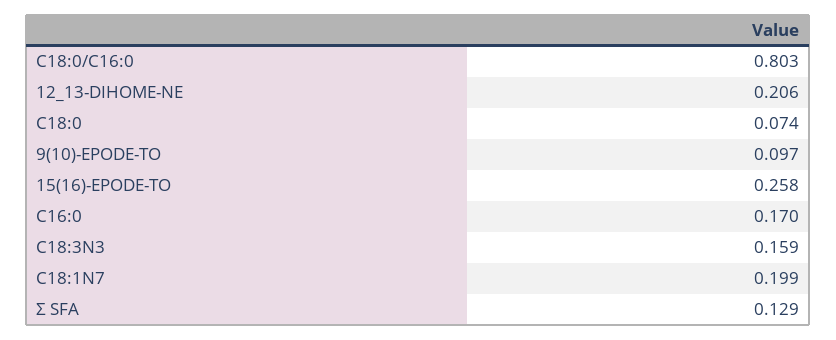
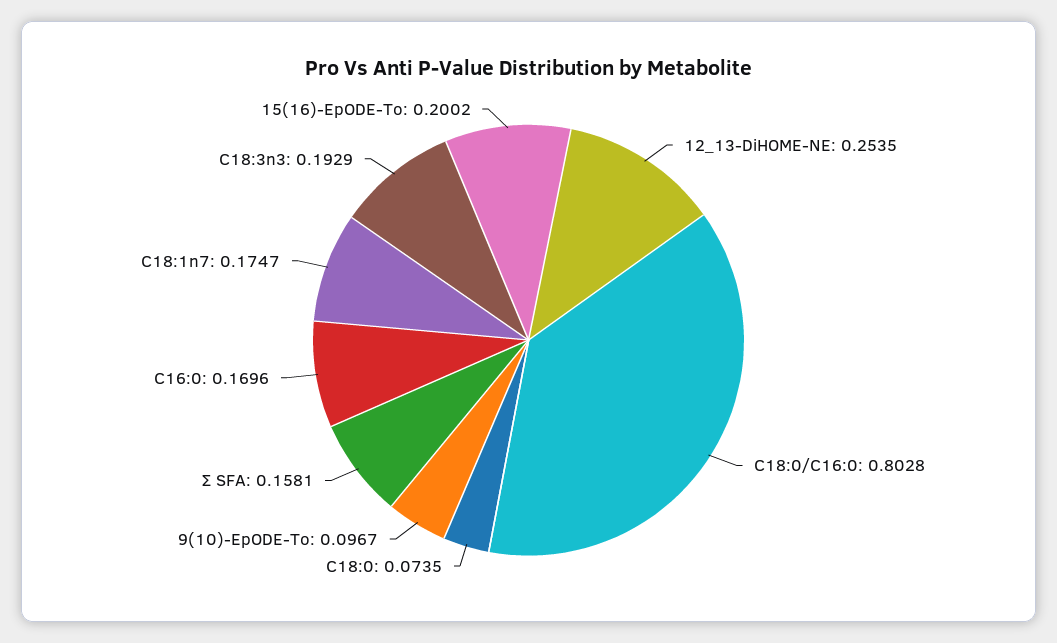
12_13-DIHOME-NE: 0.206 -> 0.2535
15(16)-EPODE-TO: 0.258 -> 0.2002
C18:3N3: 0.159 -> 0.1929
C18:1N7: 0.199 -> 0.1747
Σ SFA: 0.129 -> 0.1581

